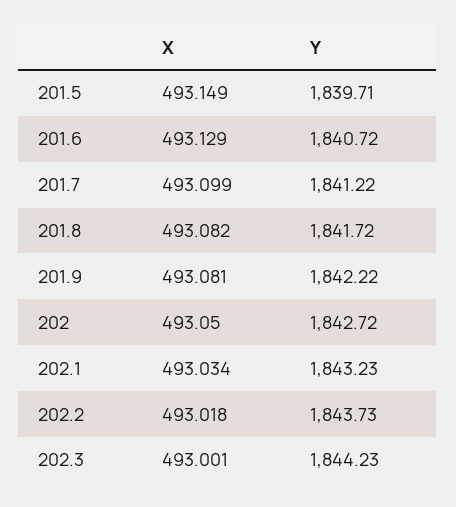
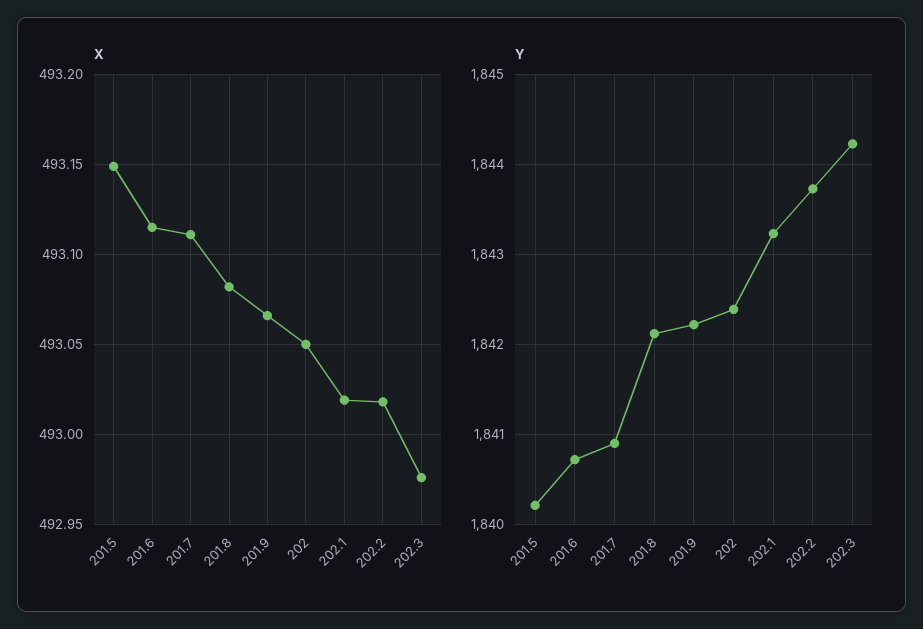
Y, 201.5: 1839.71 -> 1840.2
X, 201.6: 493.129 -> 493.115
X, 201.7: 493.099 -> 493.11
Y, 201.7: 1841.22 -> 1840.9
Y, 201.8: 1841.72 -> 1842.1
X, 201.9: 493.081 -> 493.065
Y, 202: 1842.72 -> 1842.4
X, 202.1: 493.034 -> 493.02
X, 202.3: 493.001 -> 492.975

